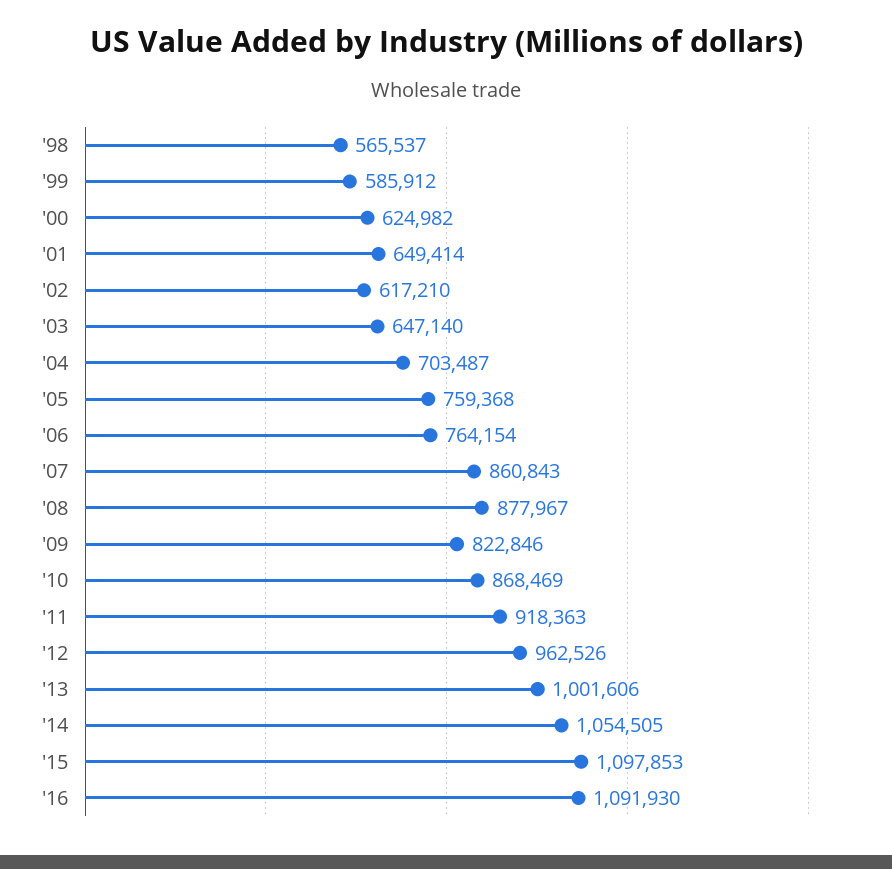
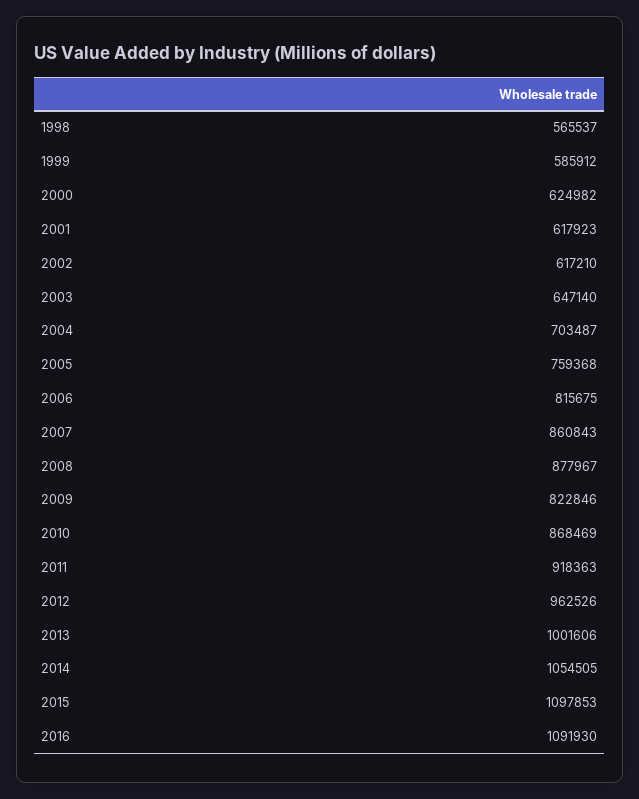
'01: 649414 -> 617923
'06: 764154 -> 815675

